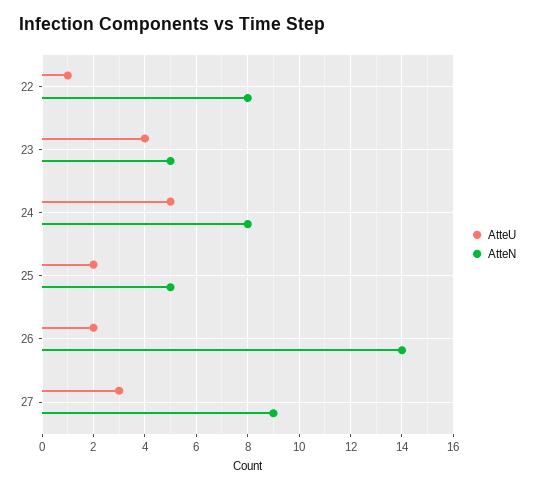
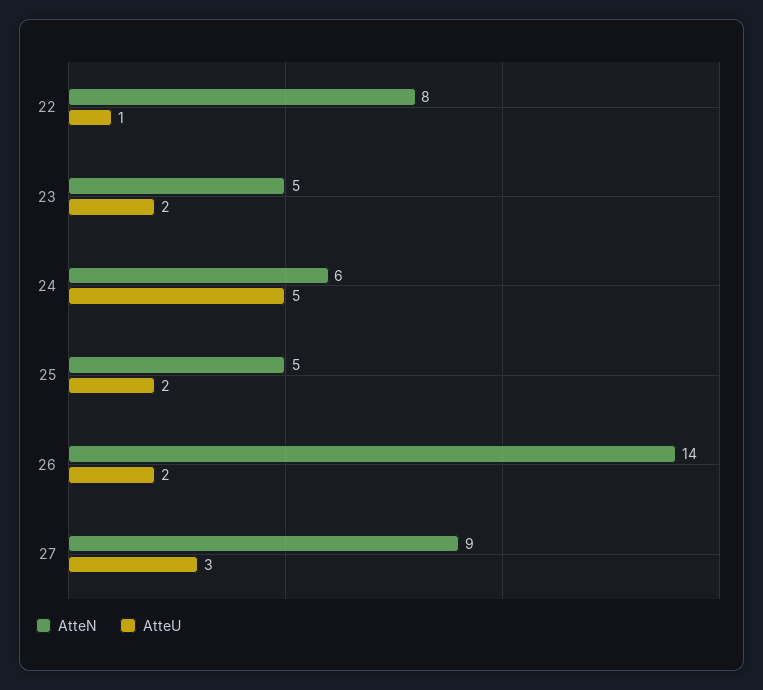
AtteU, 23: 4 -> 2
AtteN, 24: 8 -> 6

